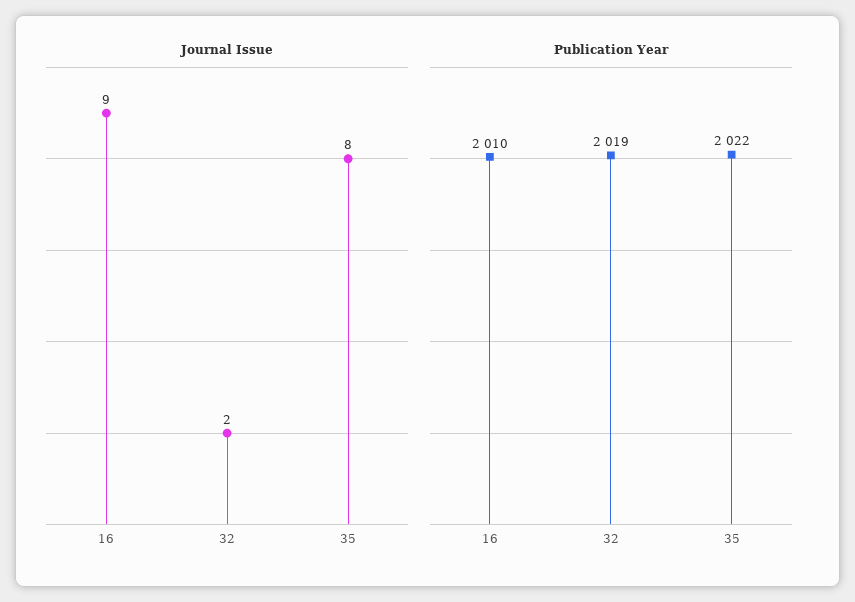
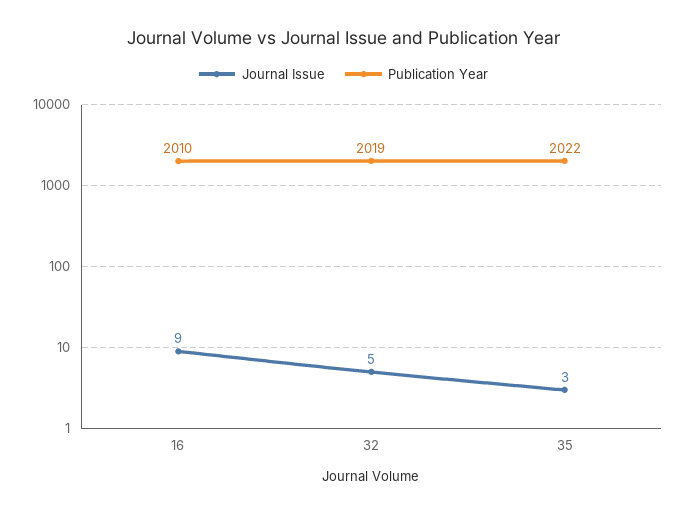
Journal Issue, 32: 2 -> 5
Journal Issue, 35: 8 -> 3

